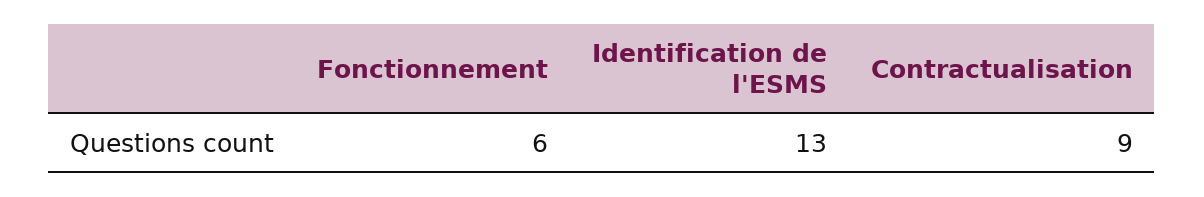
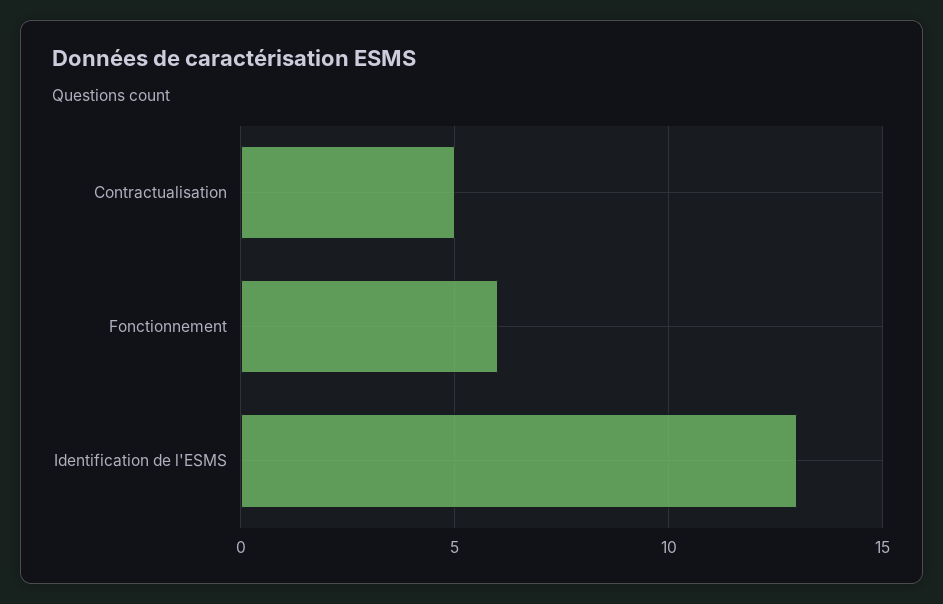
Contractualisation: 9 -> 5

